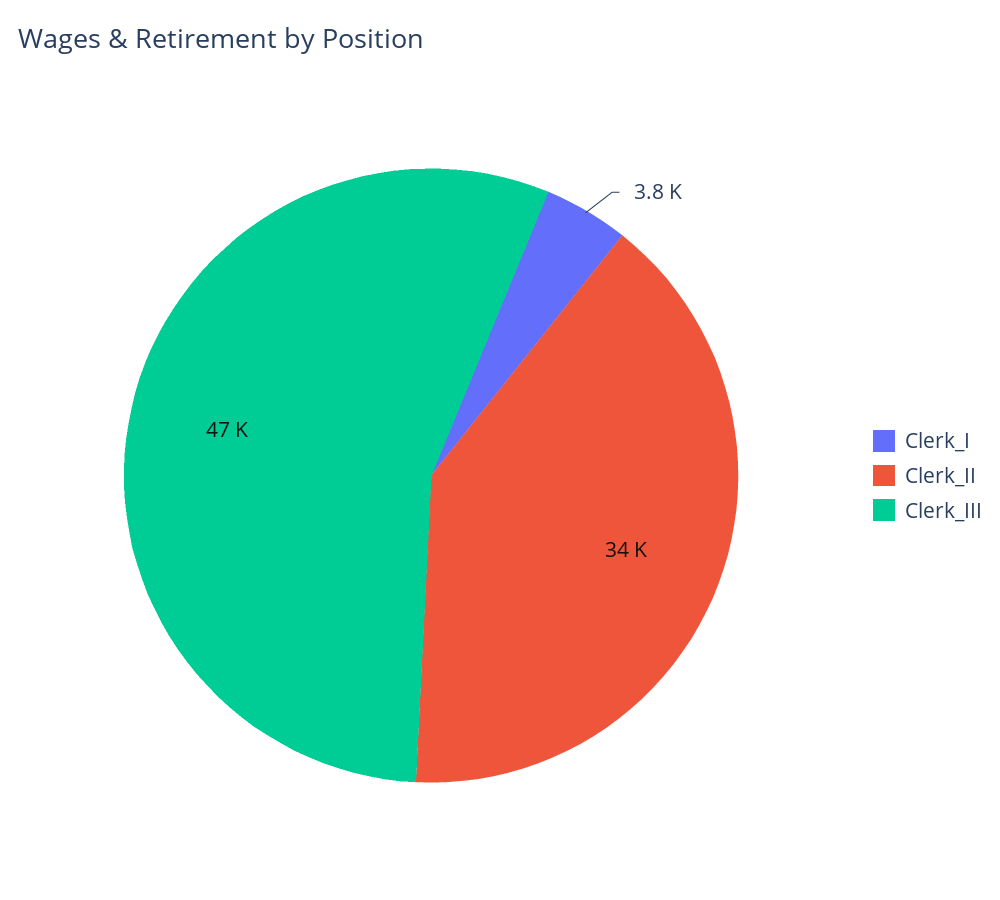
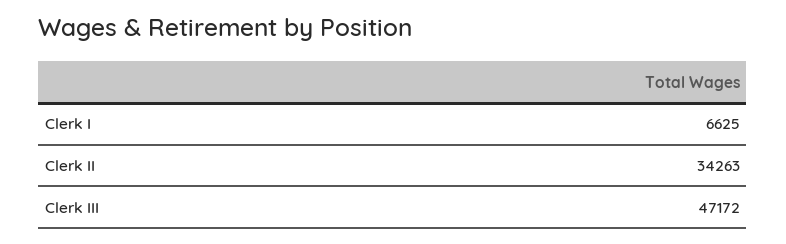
Clerk_I: 3800 -> 6625

